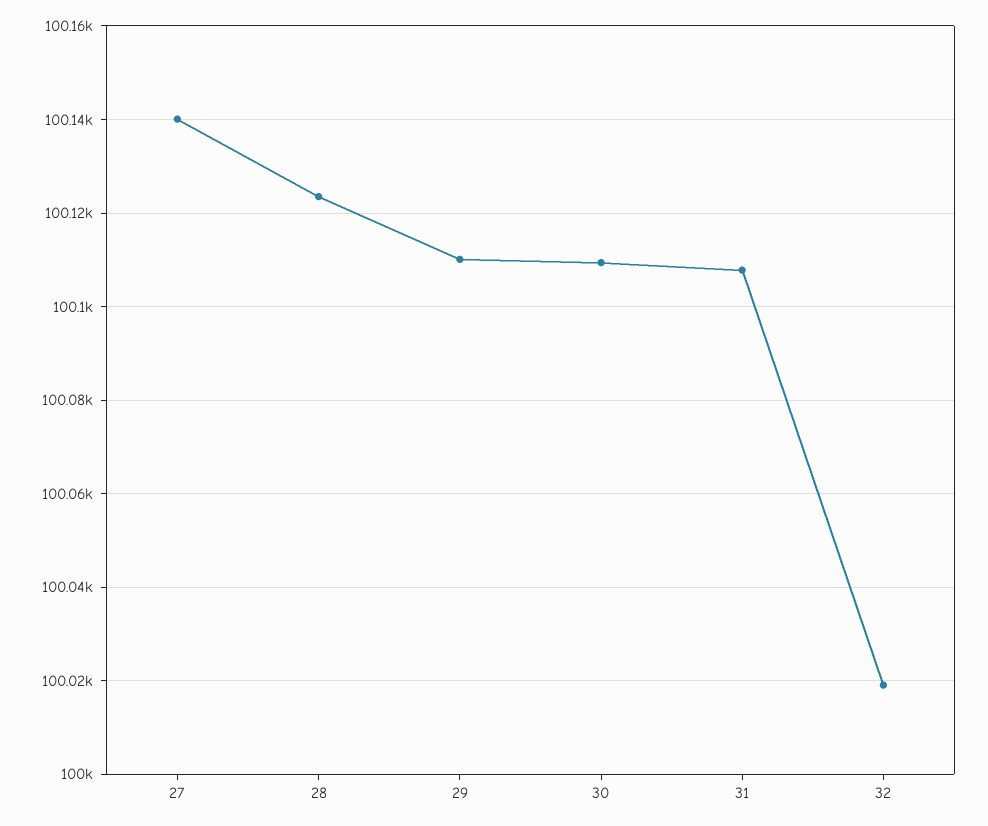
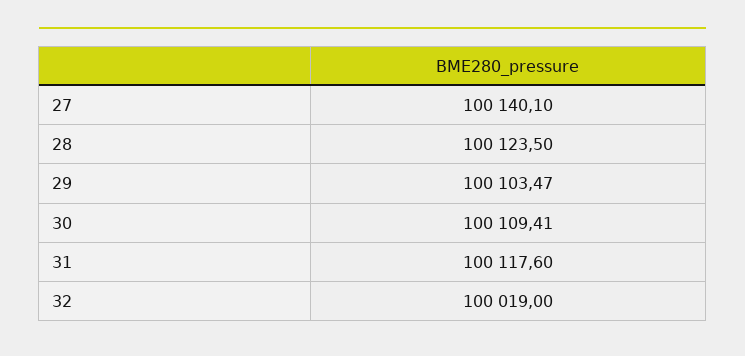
29: 100110 -> 100103.47
31: 100108 -> 100117.6

